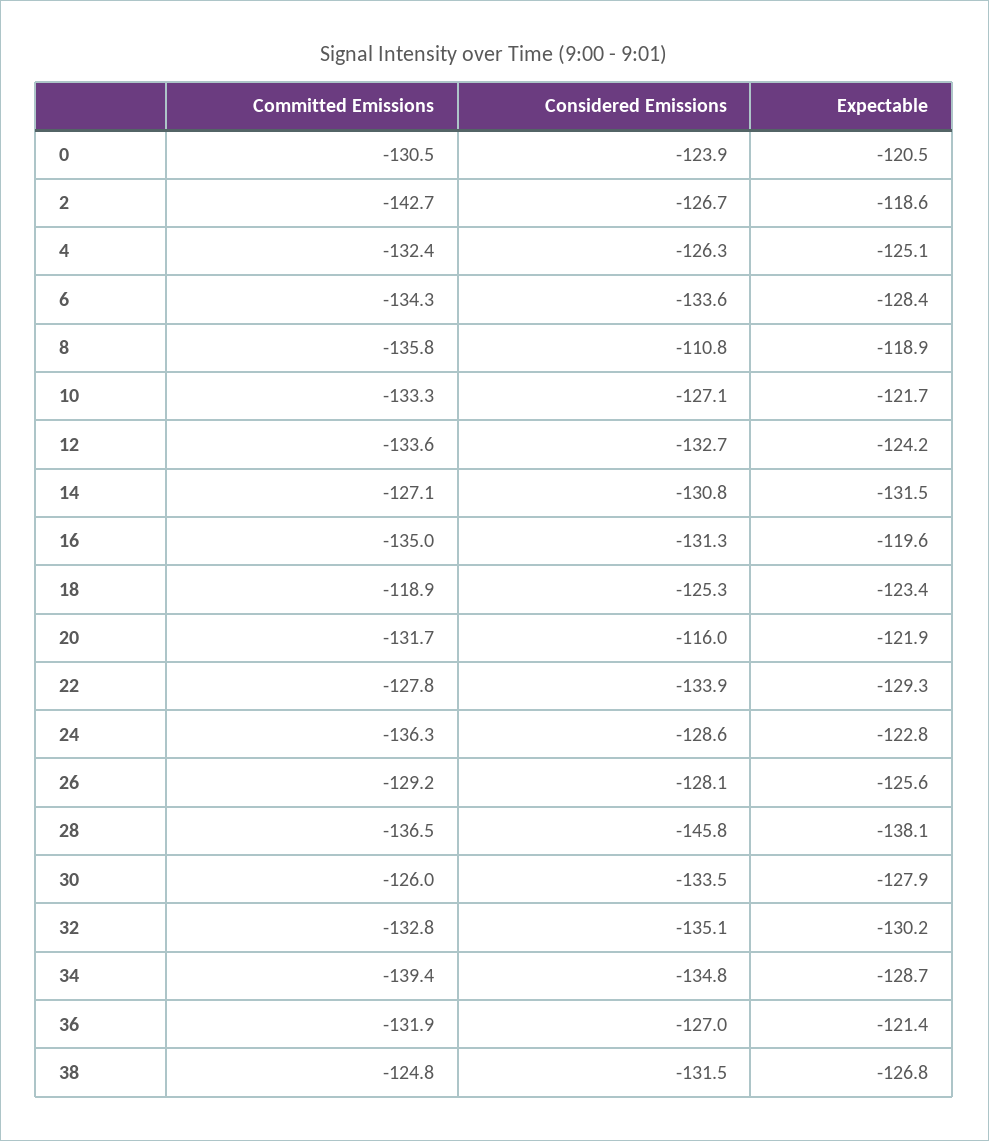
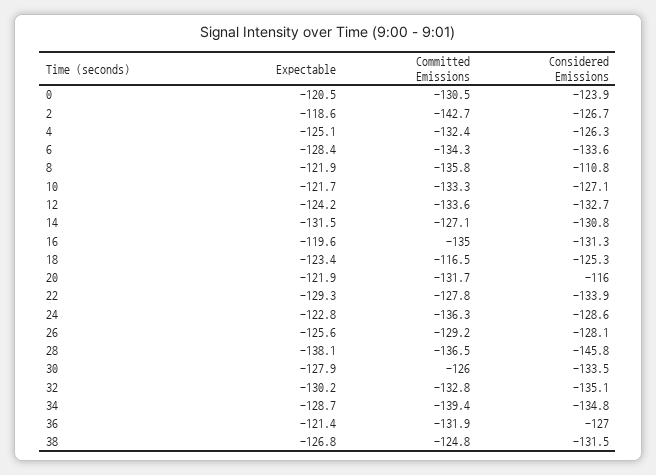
Expectable, 8: -118.9 -> -121.9
Committed Emissions, 18: -118.9 -> -116.5

